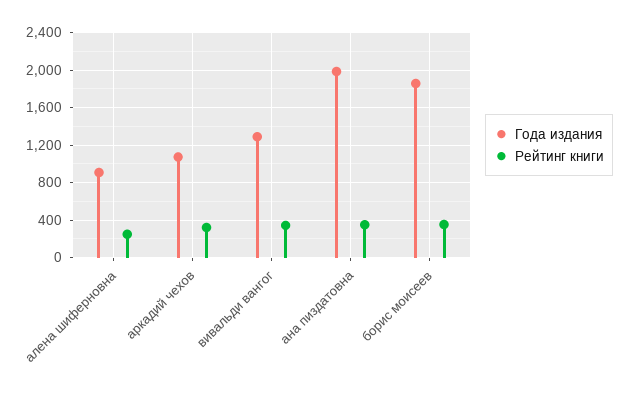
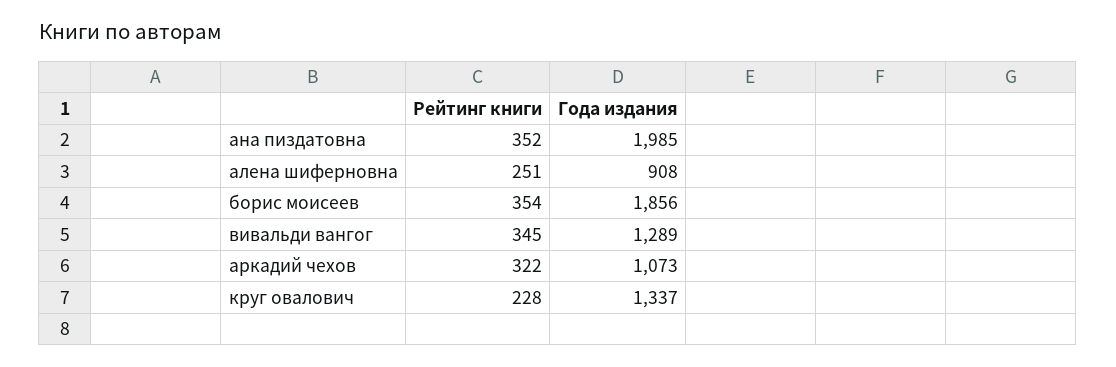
Рейтинг книги, круг овалович: none -> 228
Года издания, круг овалович: none -> 1337

